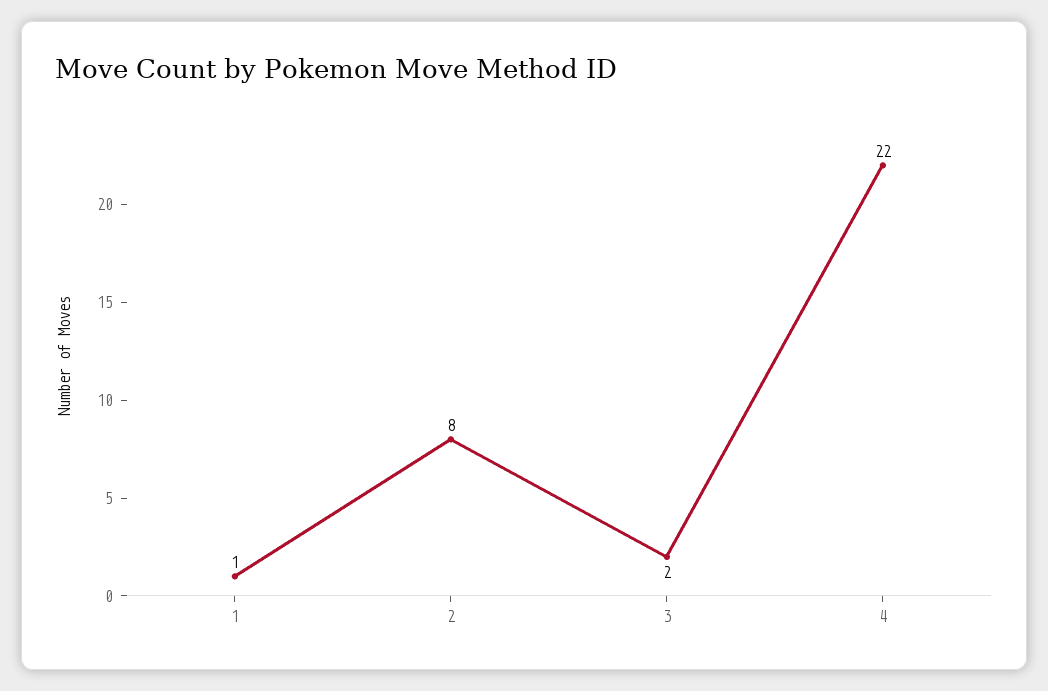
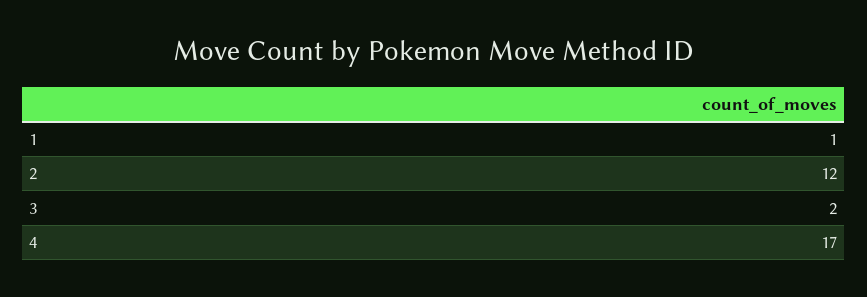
2: 8 -> 12
4: 22 -> 17

